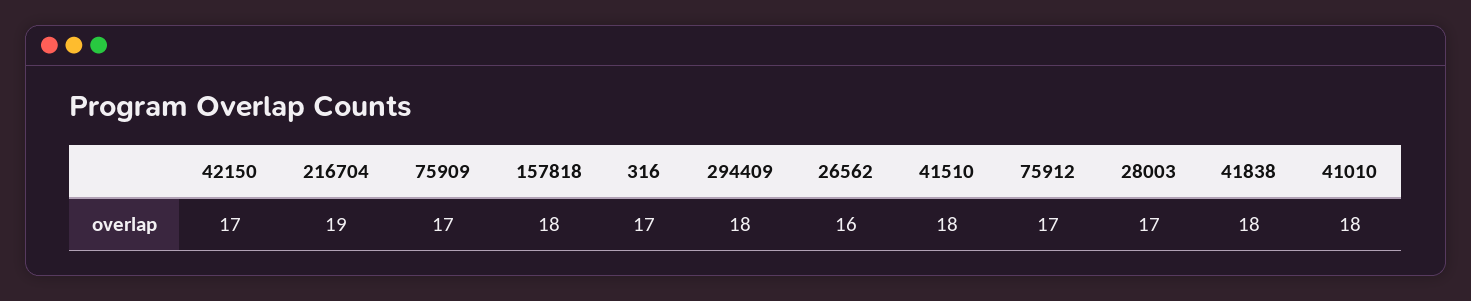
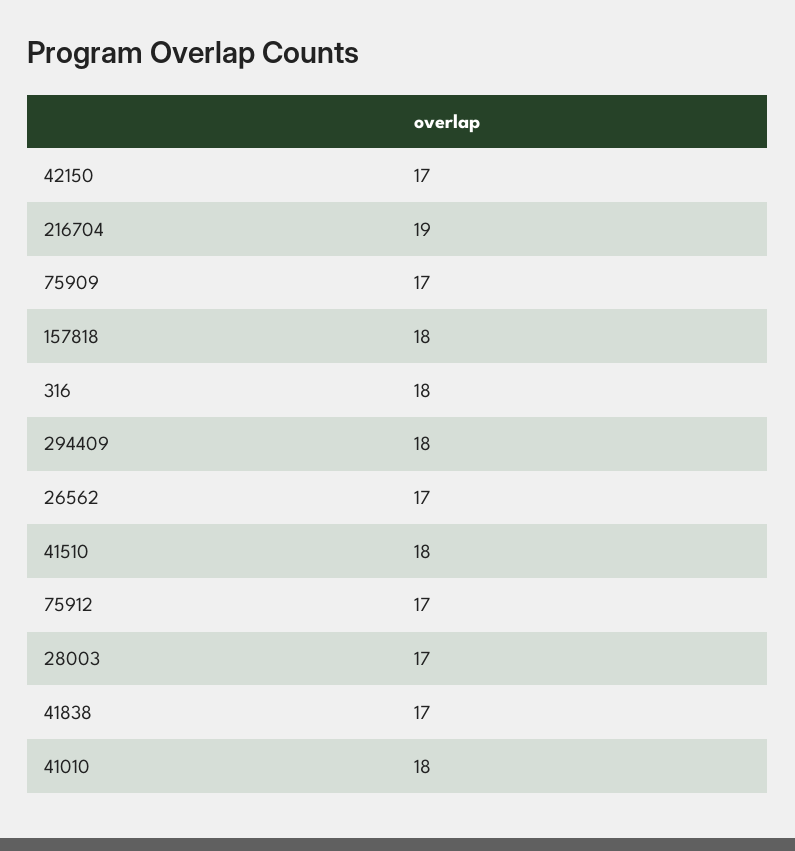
316: 17 -> 18
26562: 16 -> 17
41838: 18 -> 17

